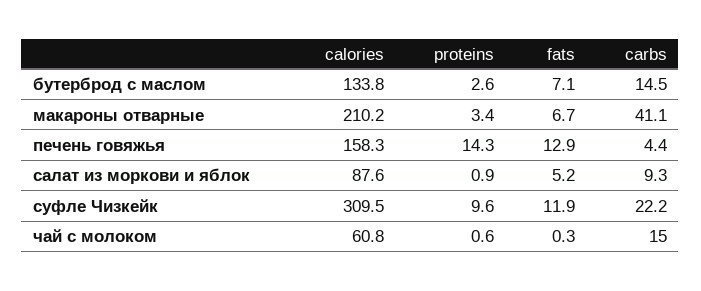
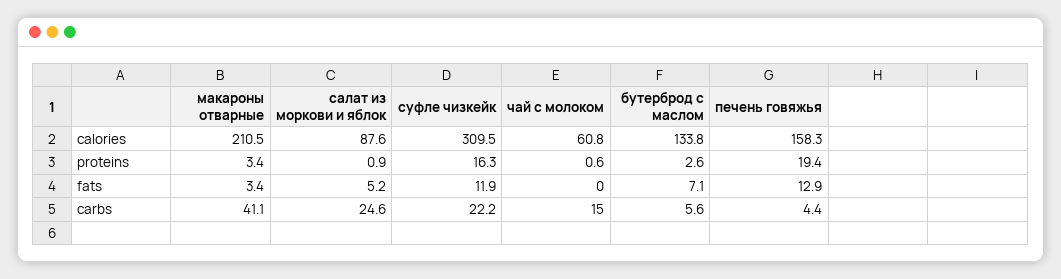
carbs, бутерброд с маслом: 14.5 -> 5.6
calories, макароны отварные: 210.2 -> 210.5
fats, макароны отварные: 6.7 -> 3.4
proteins, печень говяжья: 14.3 -> 19.4
carbs, салат из моркови и яблок: 9.3 -> 24.6
proteins, суфле Чизкейк: 9.6 -> 16.3
fats, чай с молоком: 0.3 -> 0

